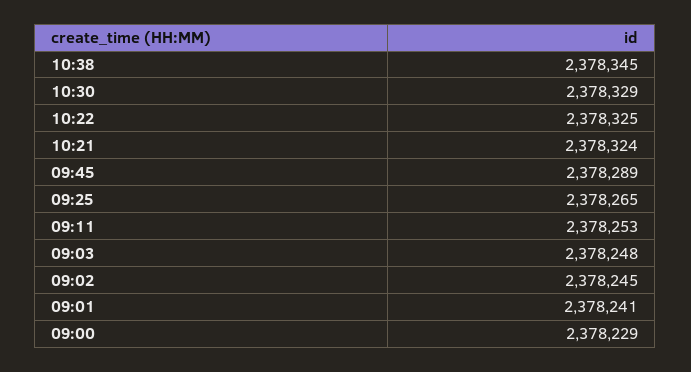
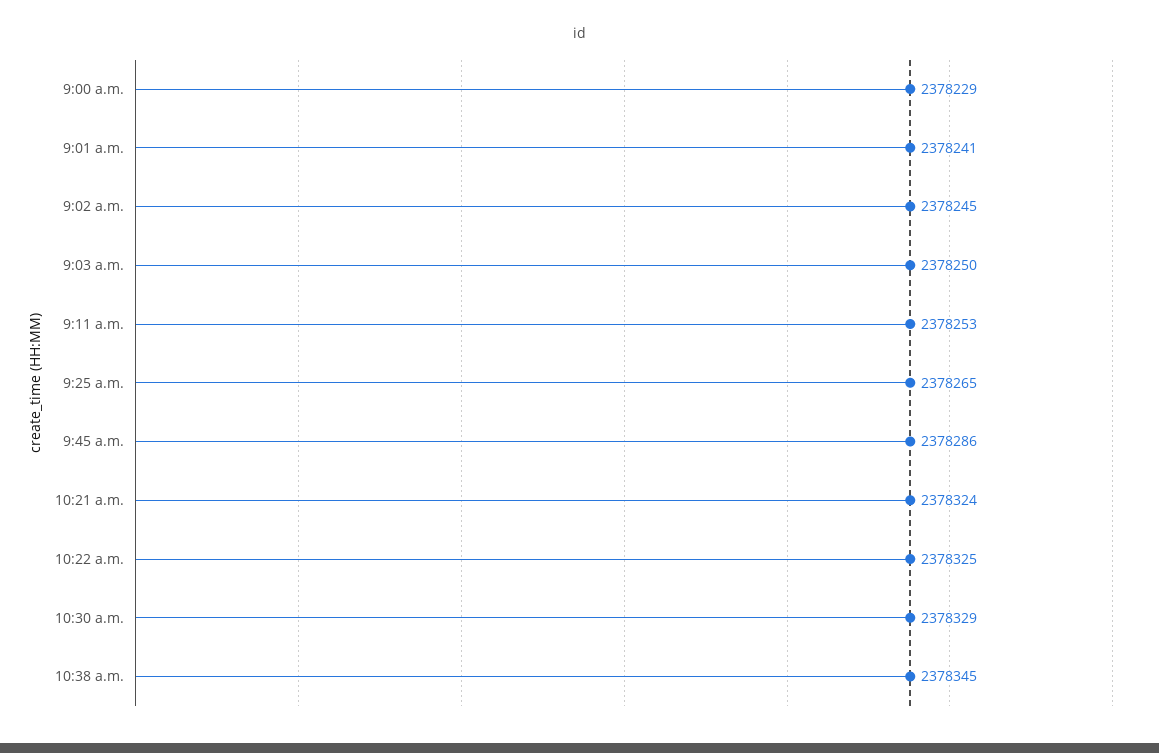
09:45: 2378289 -> 2378286
09:03: 2378248 -> 2378250

